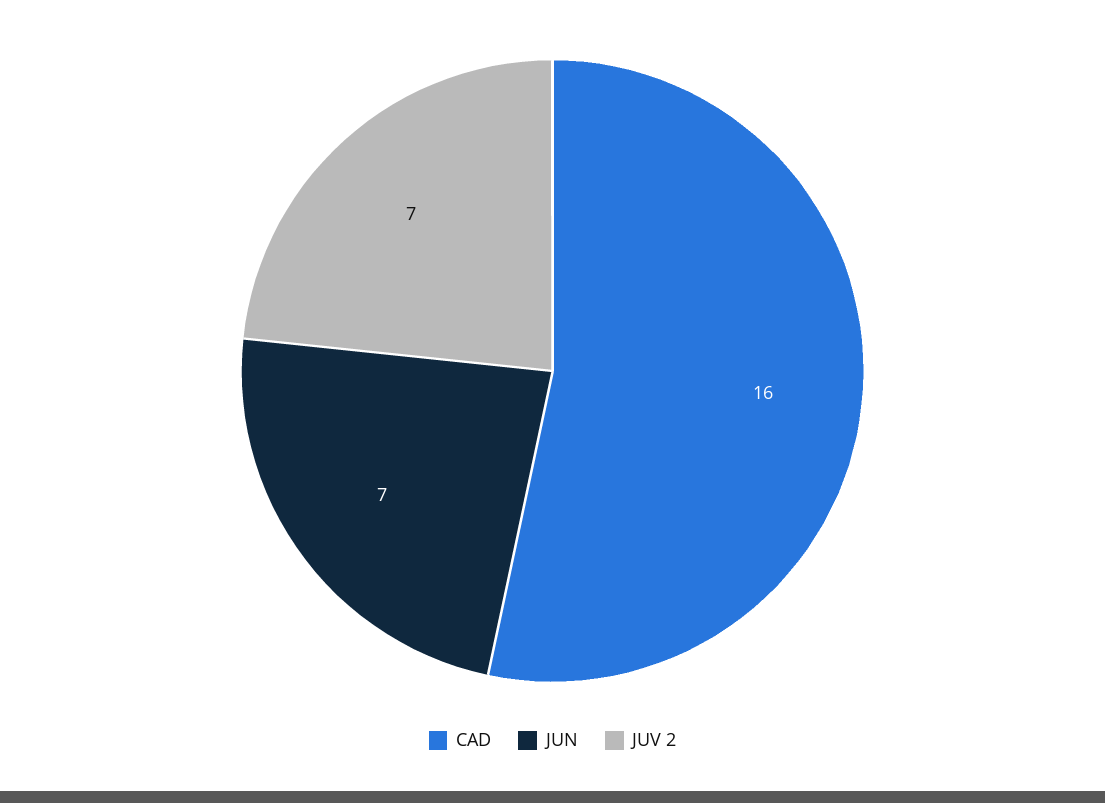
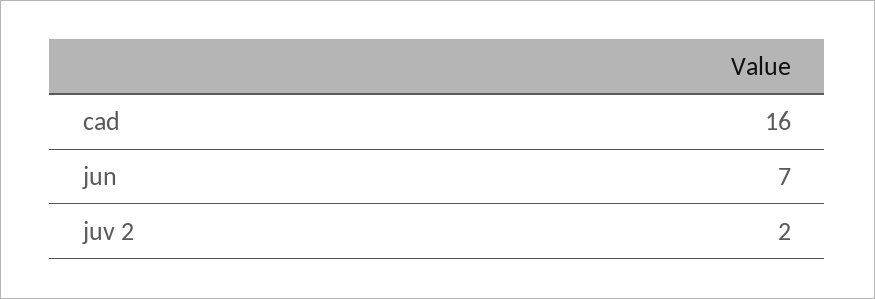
JUV 2: 7 -> 2

